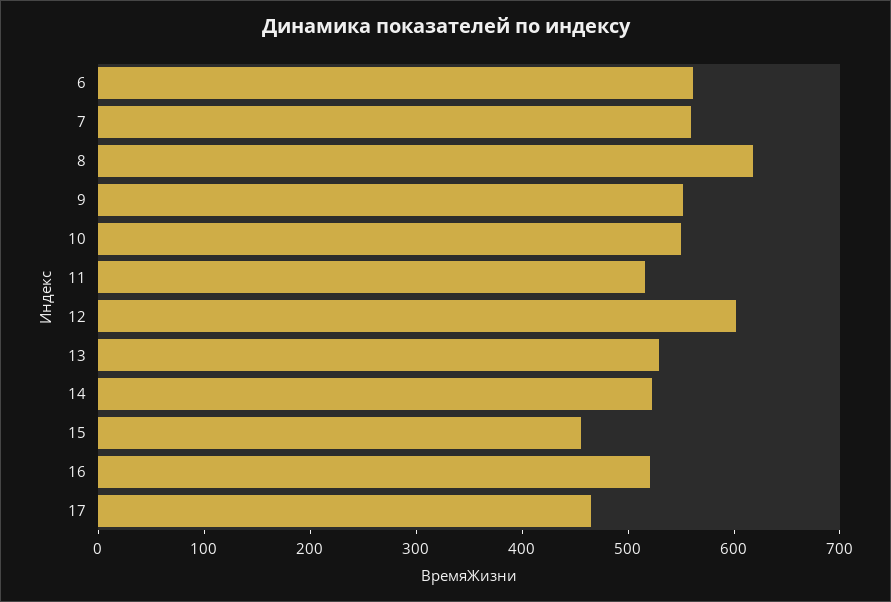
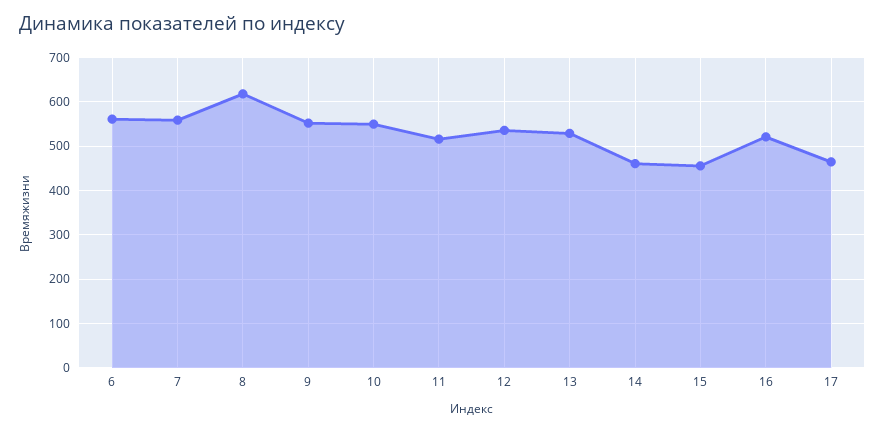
12: 600 -> 540
14: 520 -> 460

